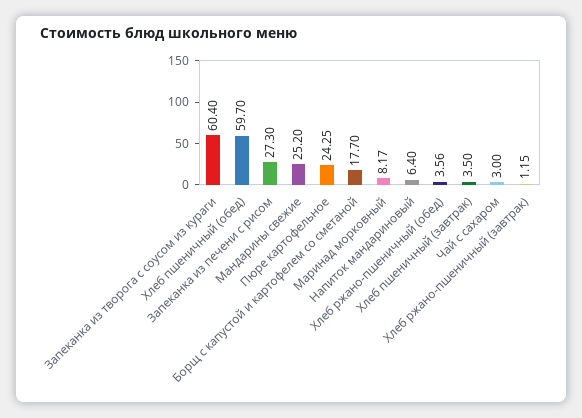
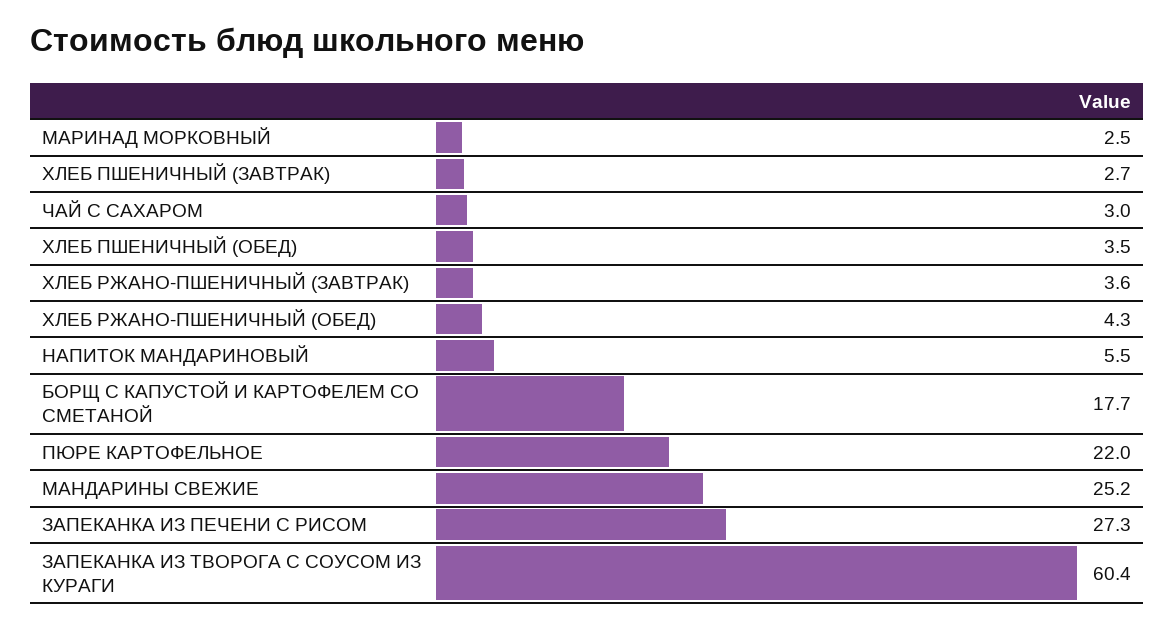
Хлеб пшеничный (обед): 59.7 -> 3.5
Пюре картофельное: 24.25 -> 22
Маринад морковный: 8.17 -> 2.5
Напиток мандариновый: 6.4 -> 5.5
Хлеб ржано-пшеничный (обед): 3.56 -> 4.3
Хлеб пшеничный (завтрак): 3.5 -> 2.7
Хлеб ржано-пшеничный (завтрак): 1.15 -> 3.6

